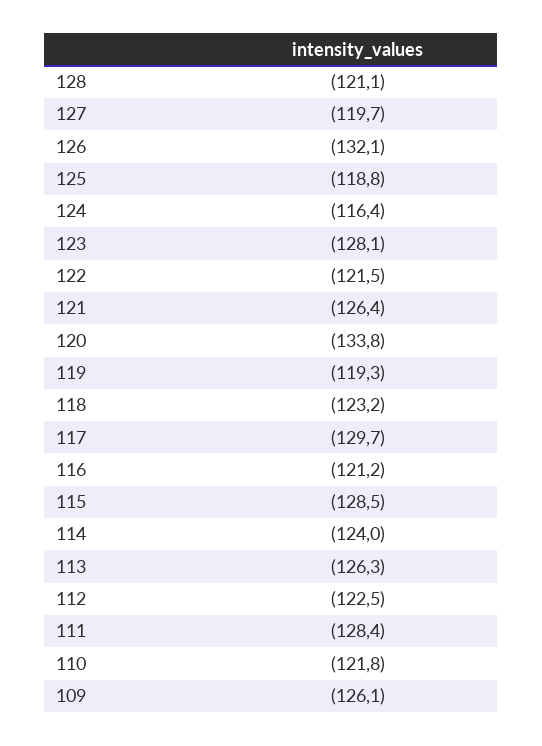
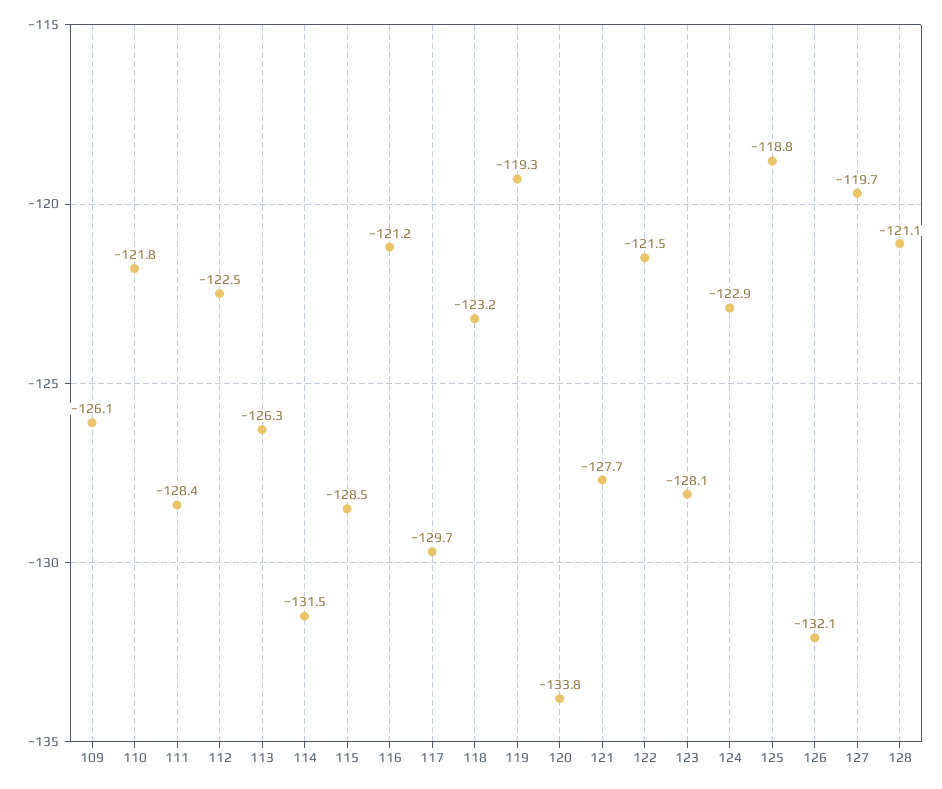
124: -116.4 -> -122.9
121: -126.4 -> -127.7
114: -124 -> -131.5

